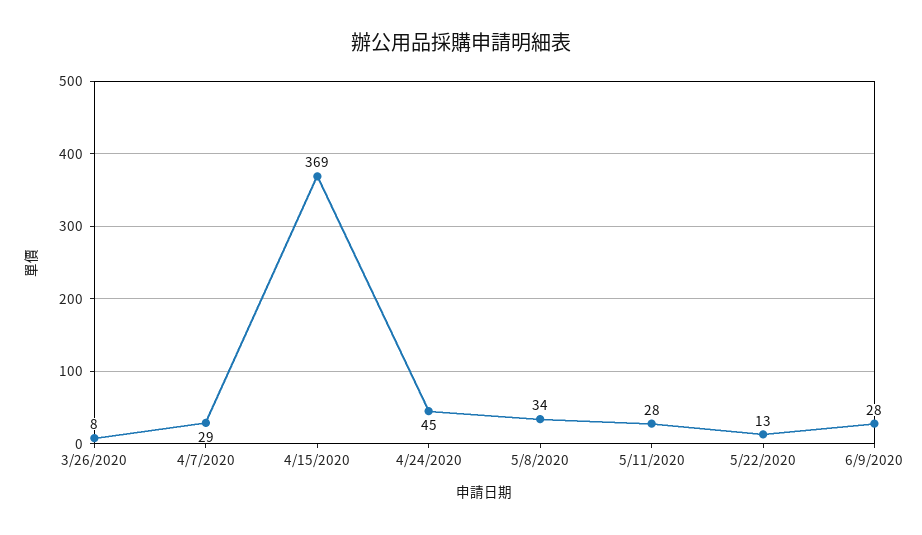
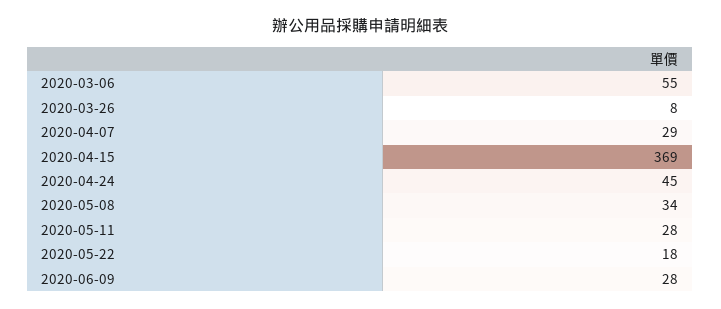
5/22/2020: 13 -> 18
2020-03-06: none -> 55

